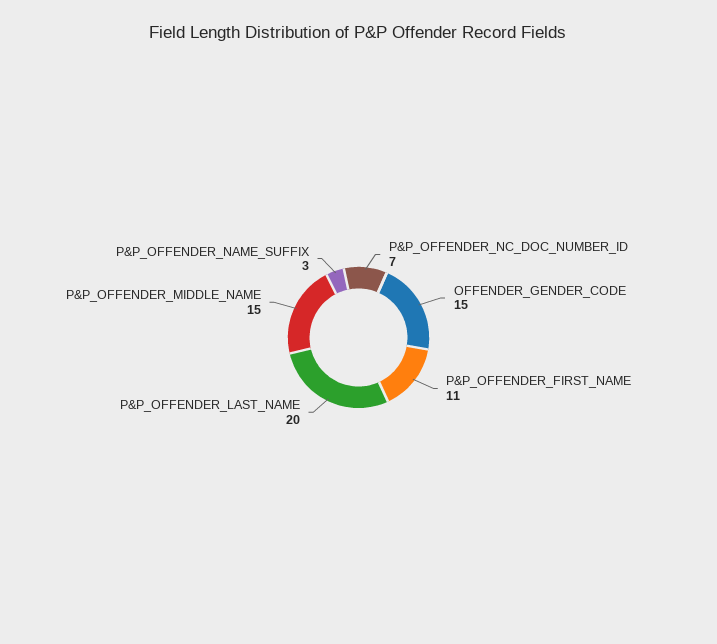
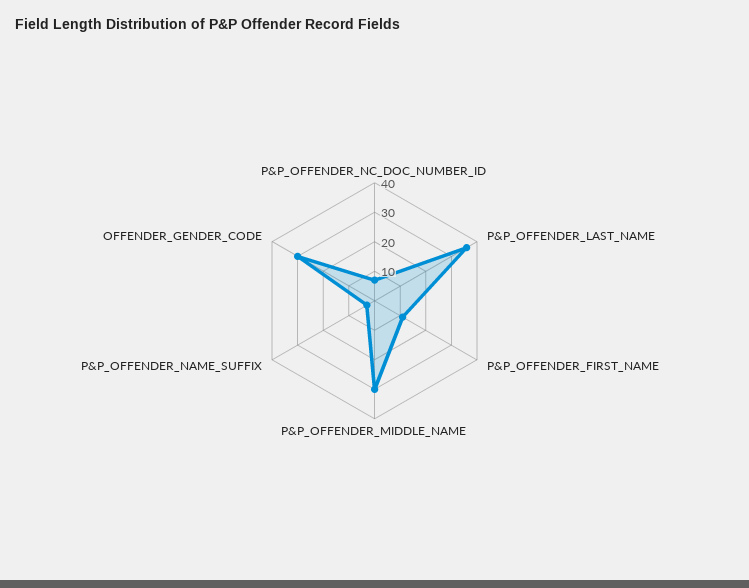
OFFENDER_GENDER_CODE: 15 -> 30
P&P_OFFENDER_LAST_NAME: 20 -> 35
P&P_OFFENDER_MIDDLE_NAME: 15 -> 30

